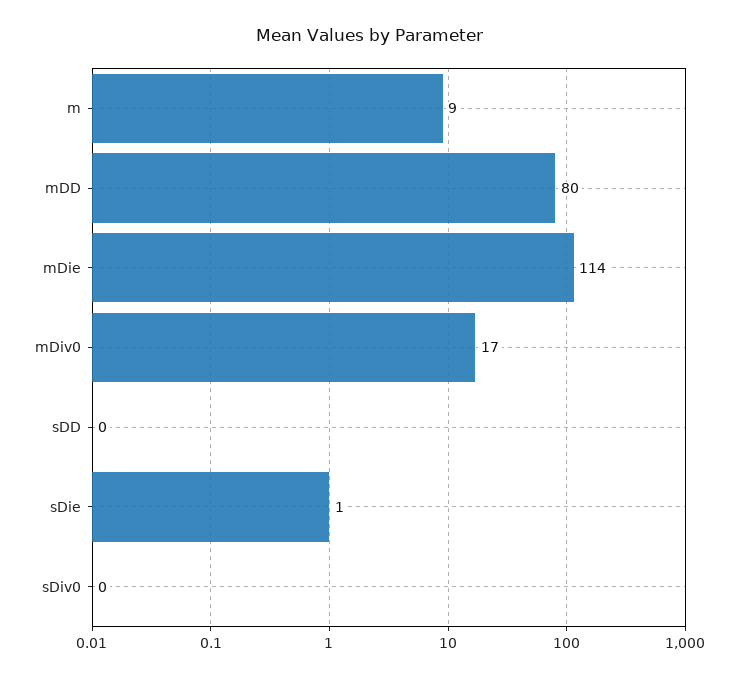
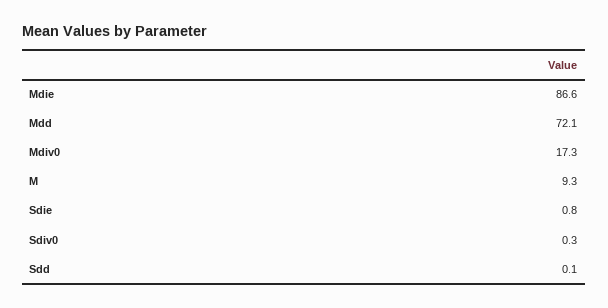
mDD: 80 -> 72.1
mDie: 114 -> 86.6

